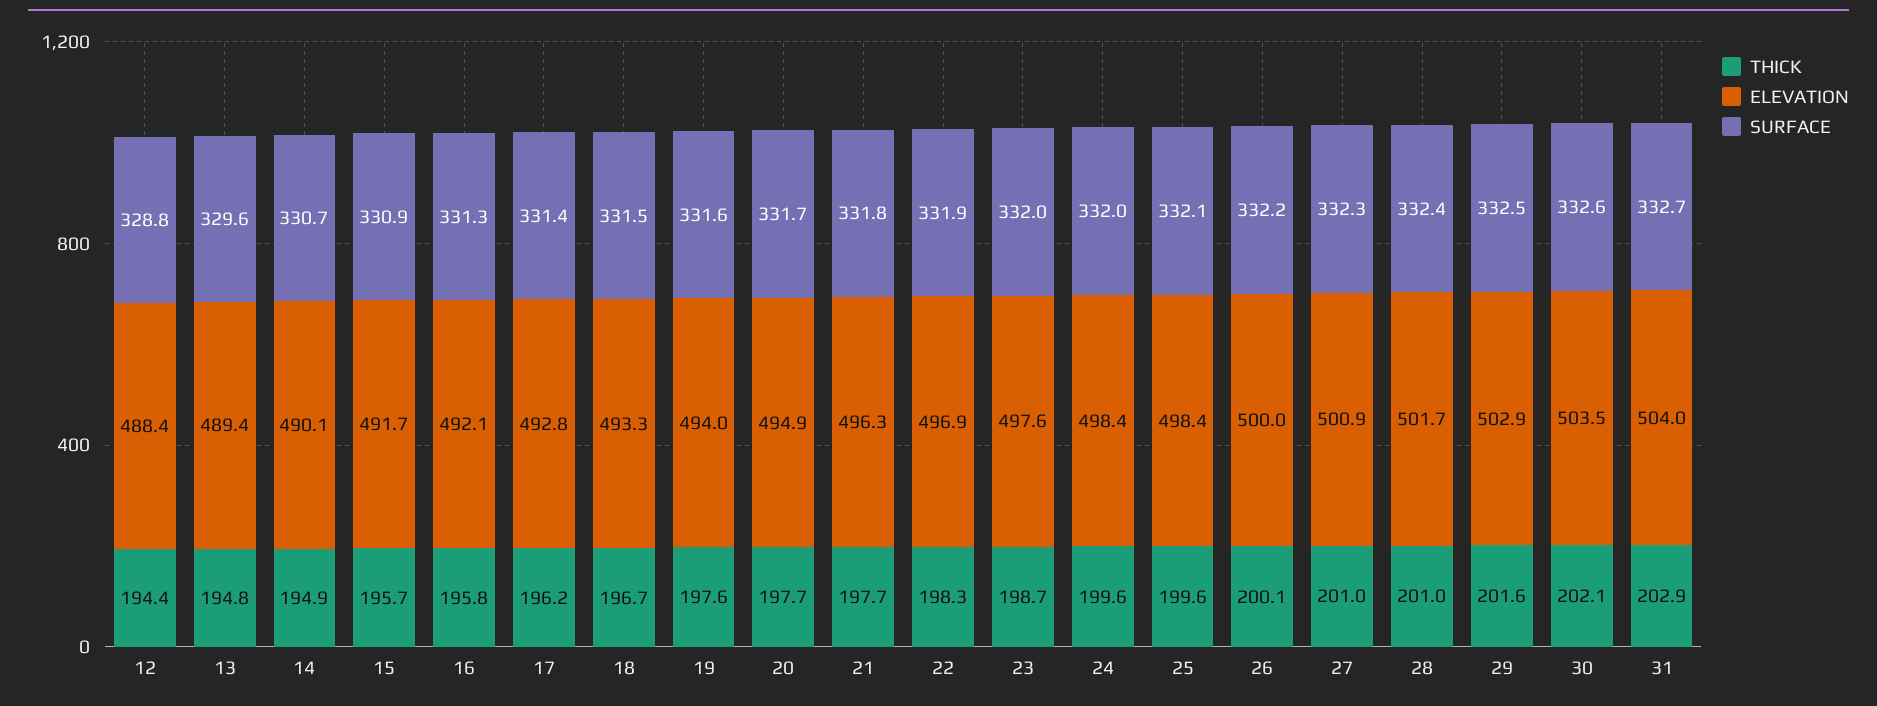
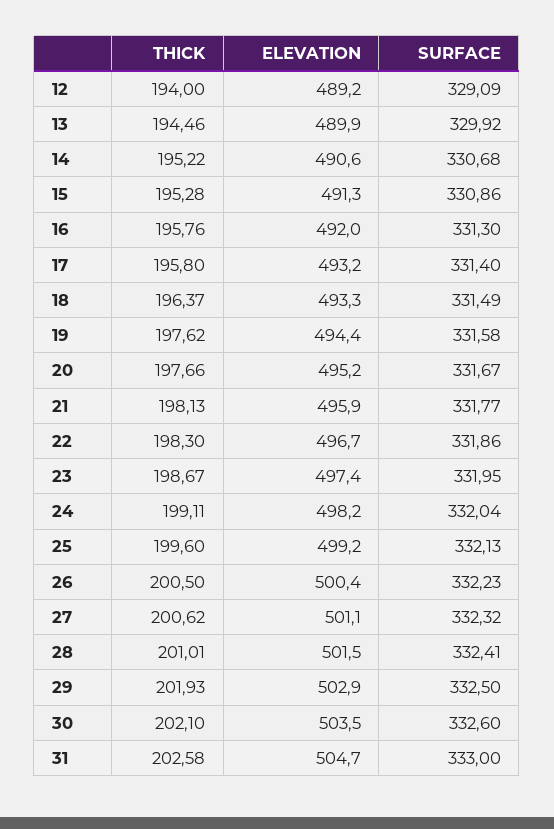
THICK, 12: 194.4 -> 194
ELEVATION, 12: 488.4 -> 489.2
SURFACE, 12: 328.8 -> 329.09
THICK, 13: 194.8 -> 194.46
ELEVATION, 13: 489.4 -> 489.9
SURFACE, 13: 329.6 -> 329.92
THICK, 14: 194.9 -> 195.22
ELEVATION, 14: 490.1 -> 490.6
THICK, 15: 195.7 -> 195.28
ELEVATION, 15: 491.7 -> 491.3
ELEVATION, 16: 492.1 -> 492
THICK, 17: 196.2 -> 195.8
ELEVATION, 17: 492.8 -> 493.2
THICK, 18: 196.7 -> 196.37
ELEVATION, 19: 494 -> 494.4
ELEVATION, 20: 494.9 -> 495.2
THICK, 21: 197.7 -> 198.13
ELEVATION, 21: 496.3 -> 495.9
ELEVATION, 22: 496.9 -> 496.7
ELEVATION, 23: 497.6 -> 497.4
THICK, 24: 199.6 -> 199.11
ELEVATION, 24: 498.4 -> 498.2
ELEVATION, 25: 498.4 -> 499.2
THICK, 26: 200.1 -> 200.5
ELEVATION, 26: 500 -> 500.4
THICK, 27: 201 -> 200.62
ELEVATION, 27: 500.9 -> 501.1
ELEVATION, 28: 501.7 -> 501.5
THICK, 29: 201.6 -> 201.93
THICK, 31: 202.9 -> 202.58
ELEVATION, 31: 504 -> 504.7
SURFACE, 31: 332.7 -> 333

